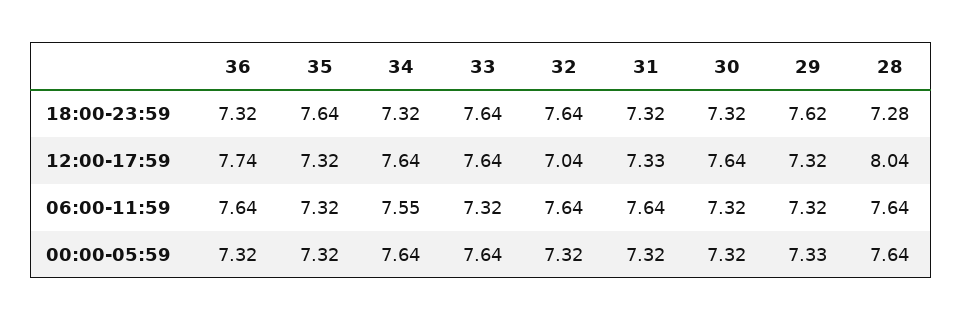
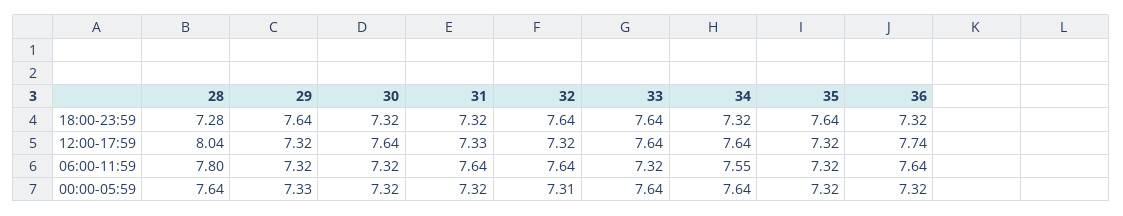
29, 18:00-23:59: 7.62 -> 7.64
32, 12:00-17:59: 7.04 -> 7.32
28, 06:00-11:59: 7.64 -> 7.8
32, 00:00-05:59: 7.32 -> 7.31

